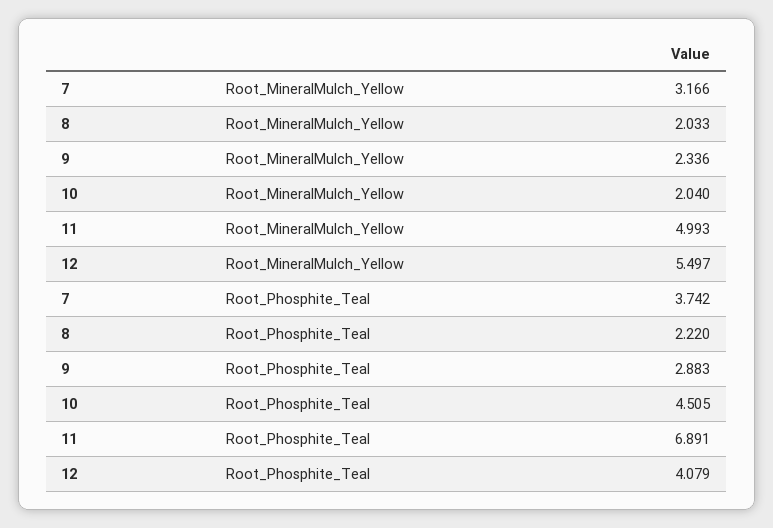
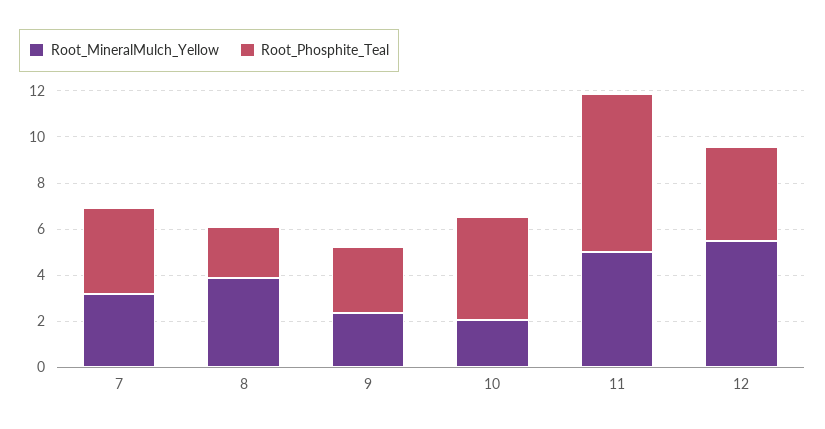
Root_MineralMulch_Yellow, 8: 2.033 -> 4

